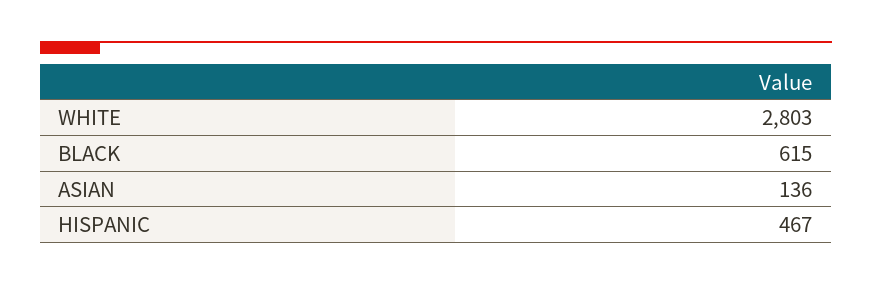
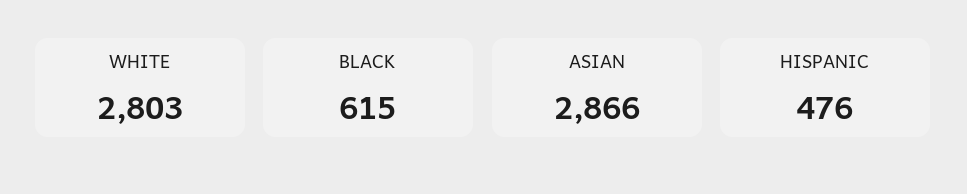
ASIAN: 136 -> 2866
HISPANIC: 467 -> 476

